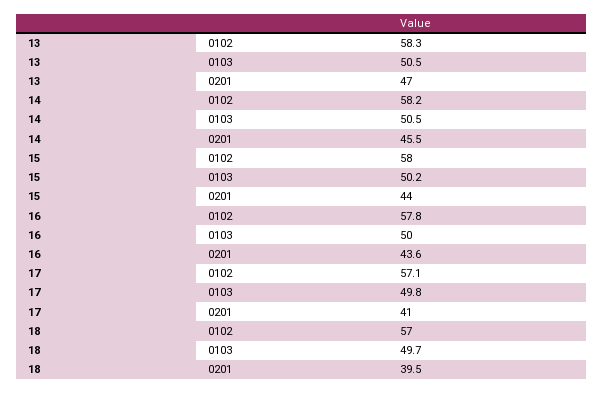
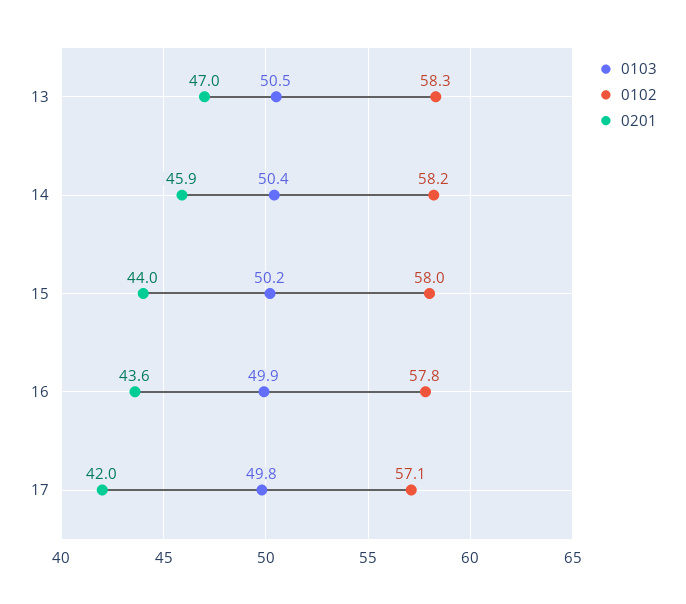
0103, 14: 50.5 -> 50.4
0201, 14: 45.5 -> 45.9
0103, 16: 50 -> 49.9
0201, 17: 41 -> 42
0102, 18: 57 -> none
0103, 18: 49.7 -> none
0201, 18: 39.5 -> none

